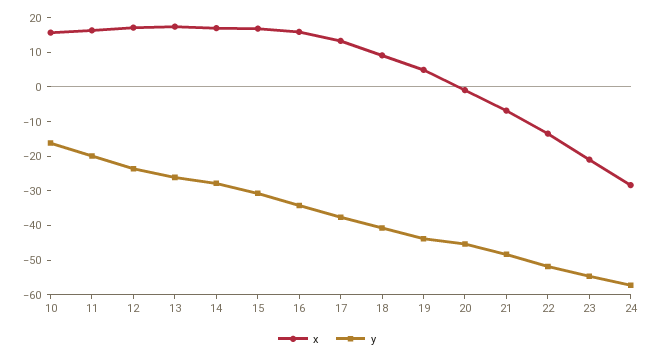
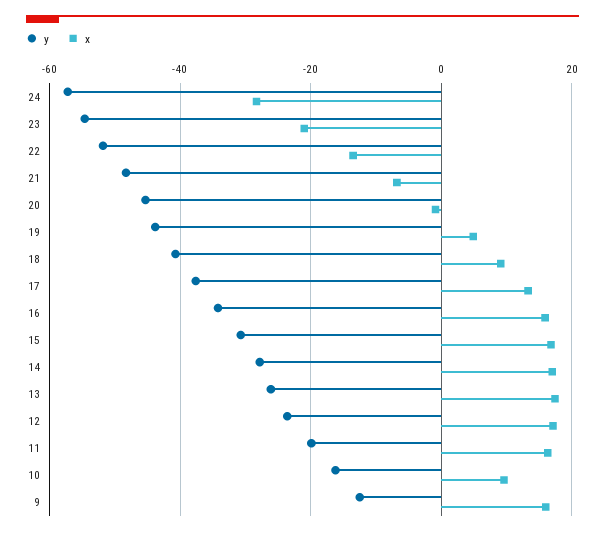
x, 10: 15 -> 10
y, 9: none -> -12
x, 9: none -> 16

